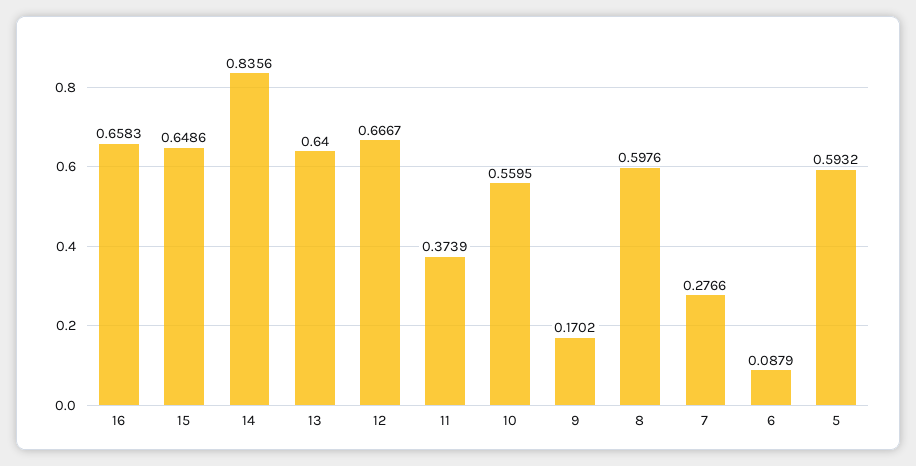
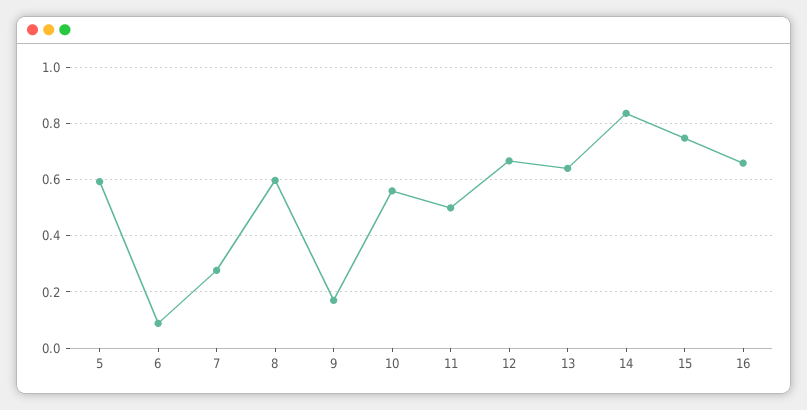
15: 0.6486 -> 0.75
11: 0.3739 -> 0.5

